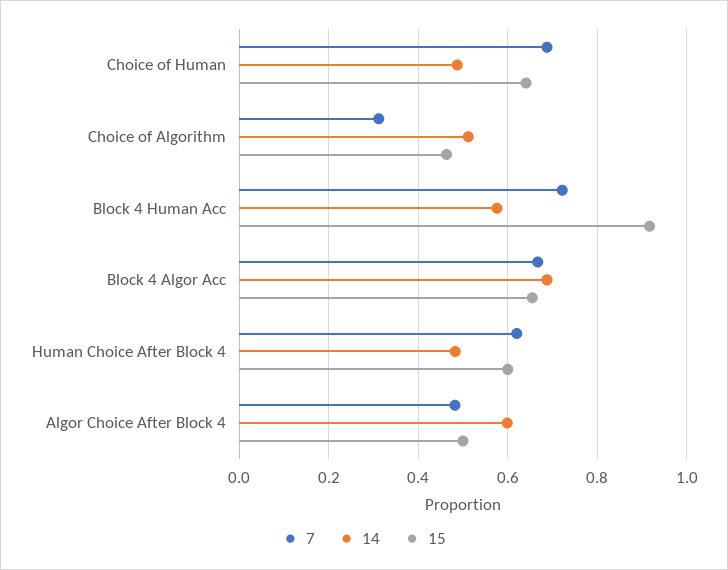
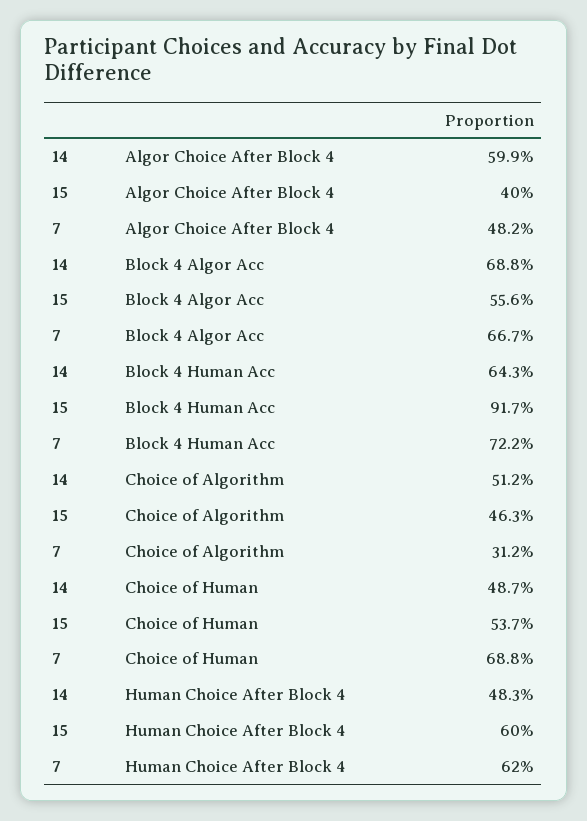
15, Choice of Human: 0.64 -> 0.537
14, Block 4 Human Acc: 0.58 -> 0.643
15, Block 4 Algor Acc: 0.66 -> 0.556
15, Algor Choice After Block 4: 0.5 -> 0.4

